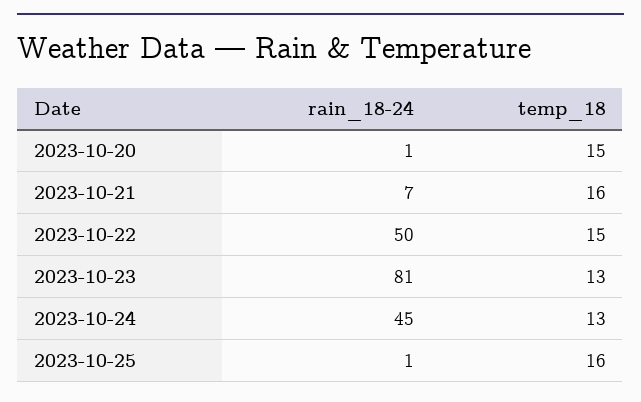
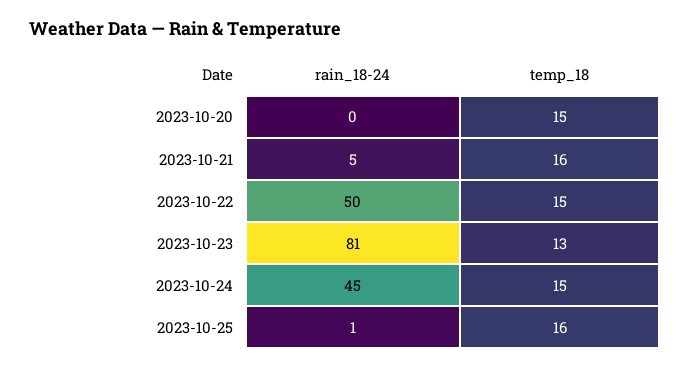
rain_18-24, 2023-10-20: 1 -> 0
rain_18-24, 2023-10-21: 7 -> 5
temp_18, 2023-10-24: 13 -> 15

